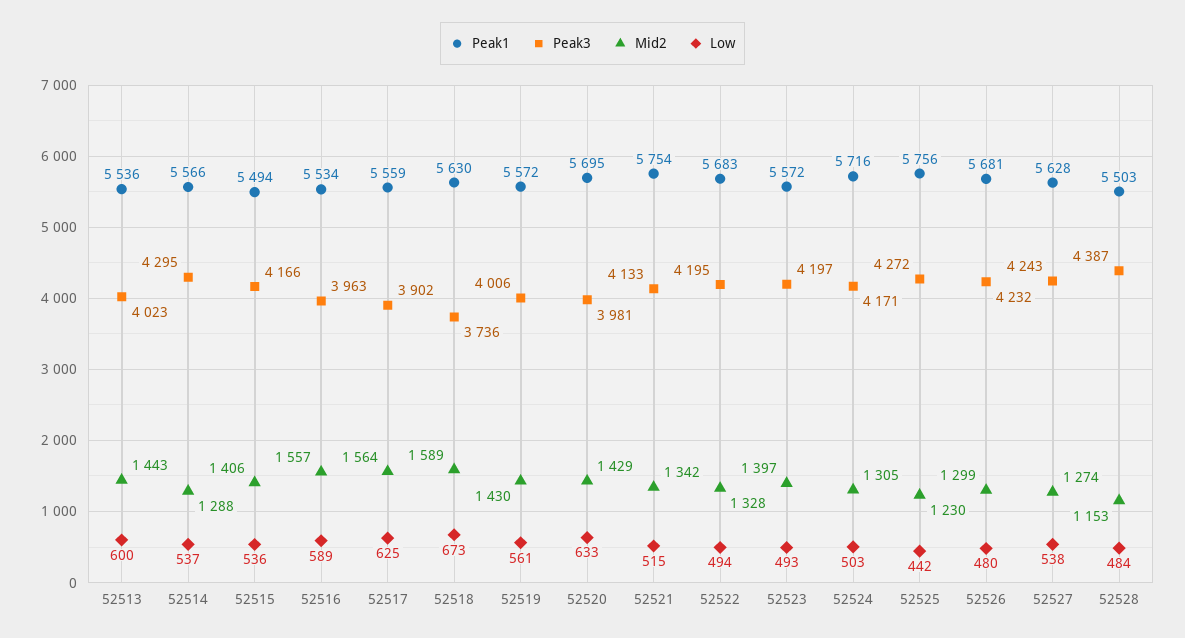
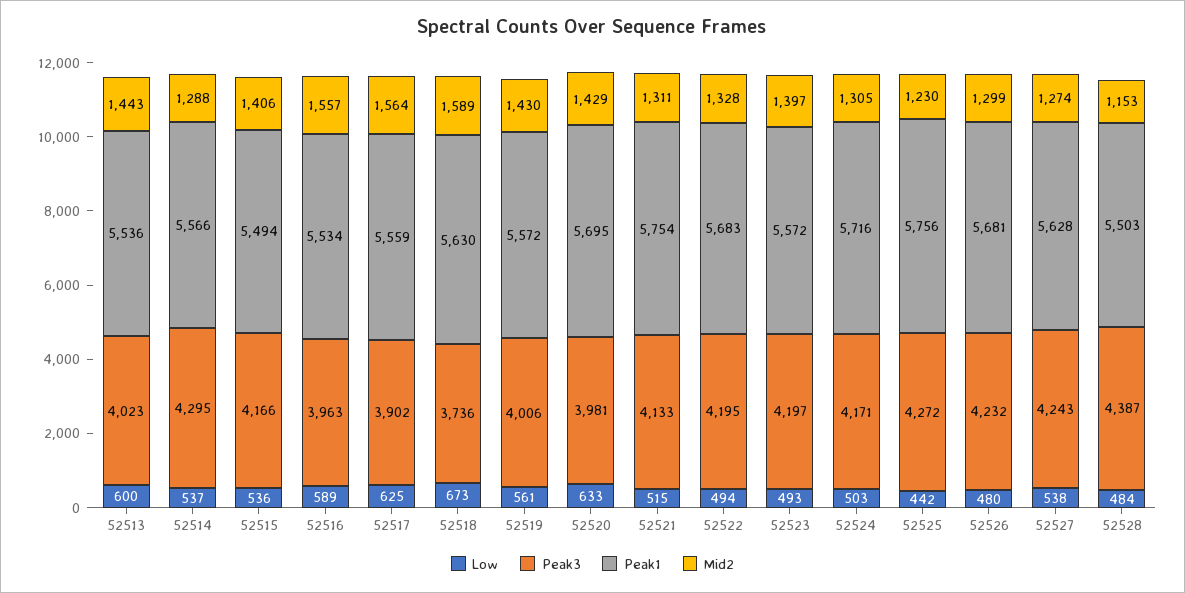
Mid2, 52521: 1342 -> 1311

